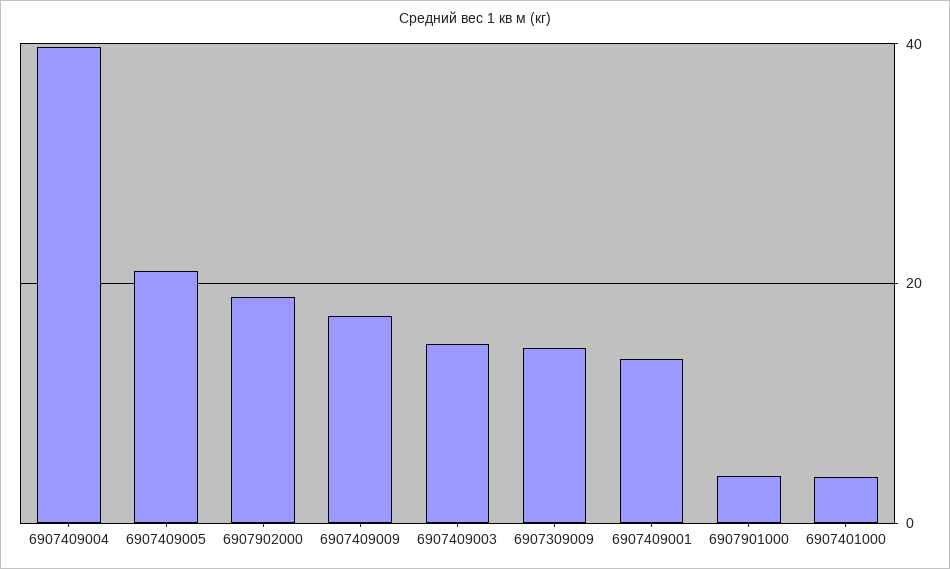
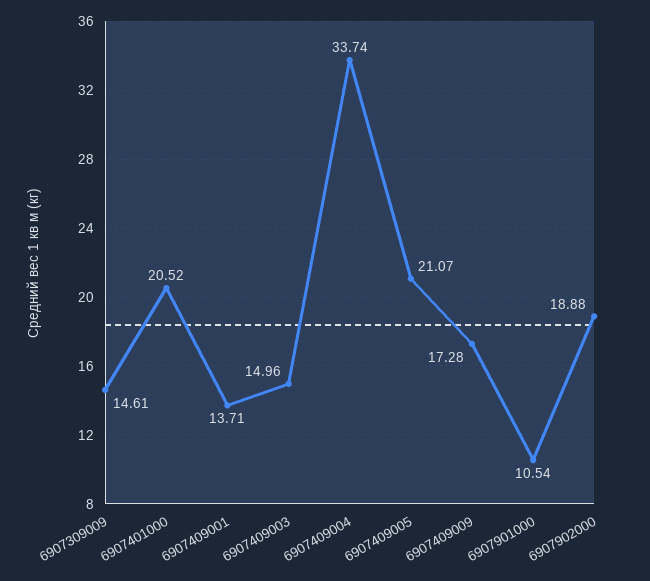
6907409004: 40 -> 33.74
6907901000: 4 -> 10.54
6907401000: 4 -> 20.52

